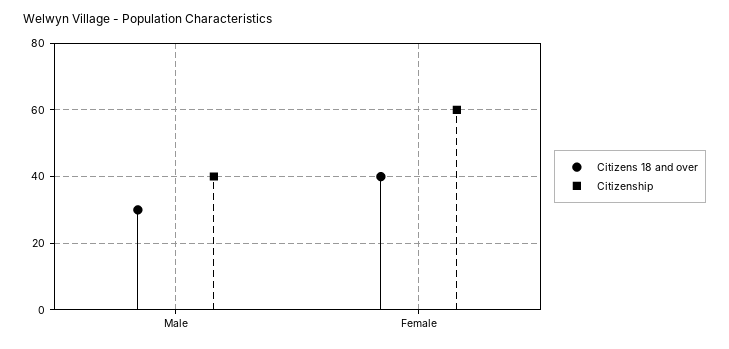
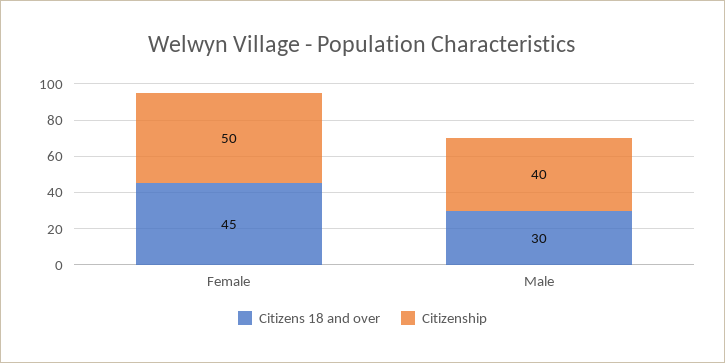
Citizens 18 and over, Female: 40 -> 45
Citizenship, Female: 60 -> 50

